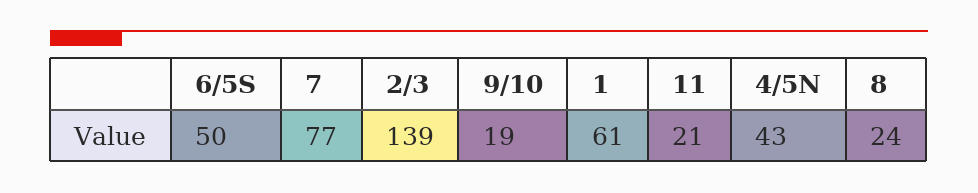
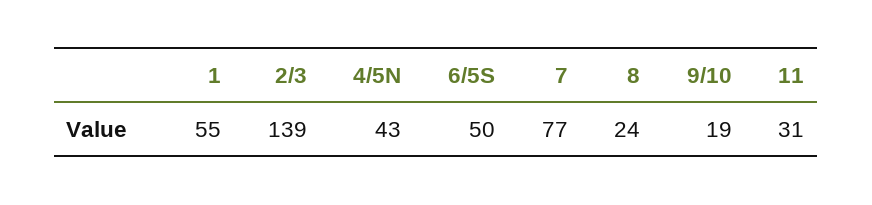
1: 61 -> 55
11: 21 -> 31

